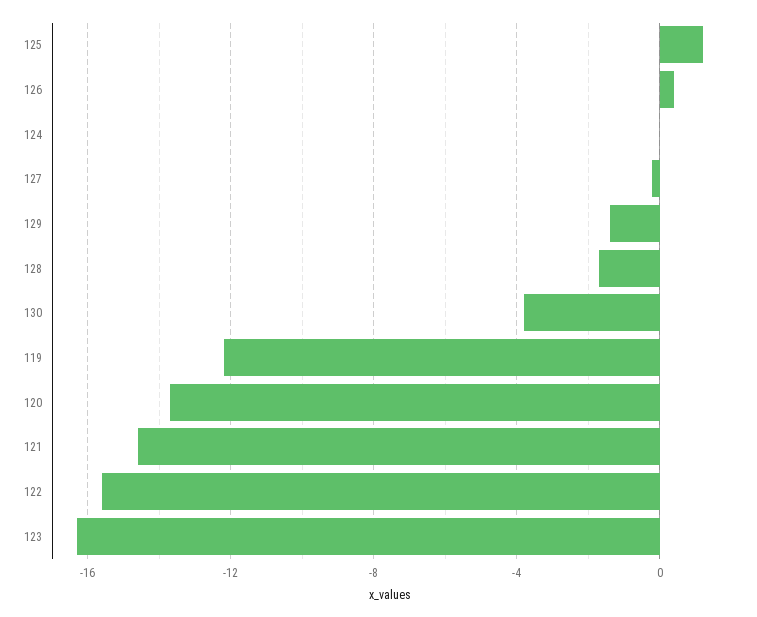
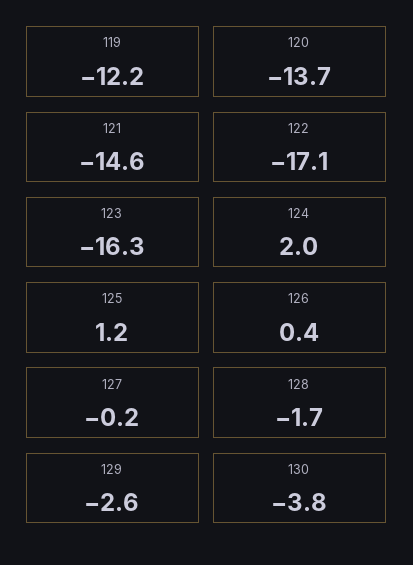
124: 0 -> 2
129: -1.5 -> -2.6
122: -15.5 -> -17.1

